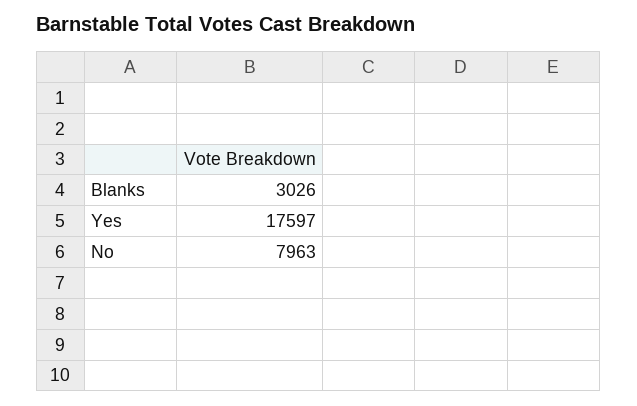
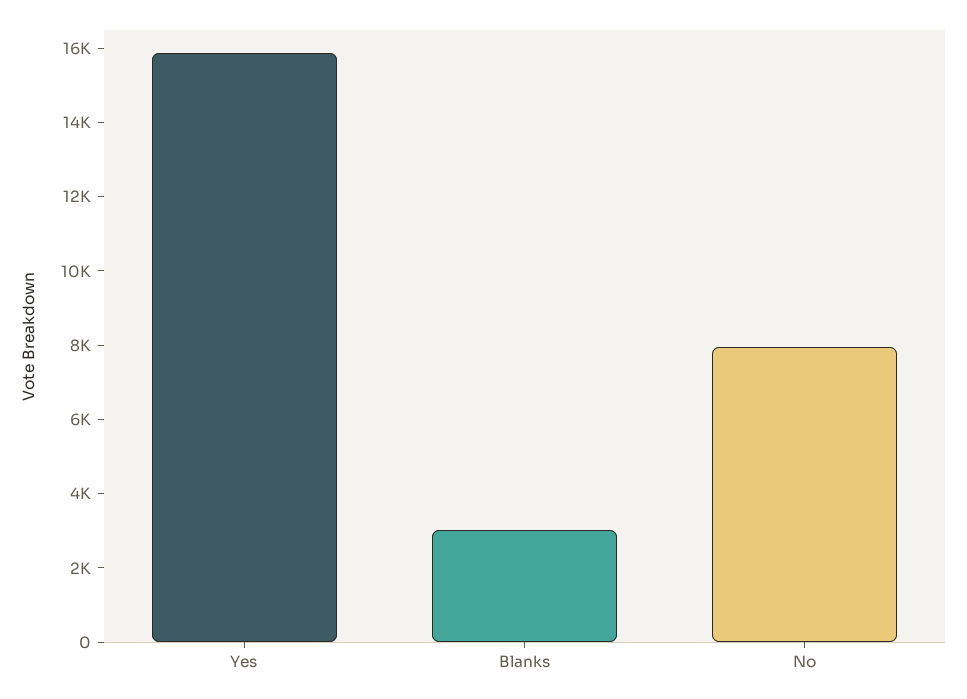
Yes: 17597 -> 16000

